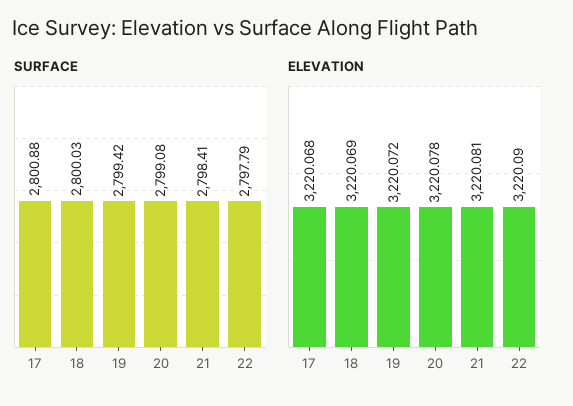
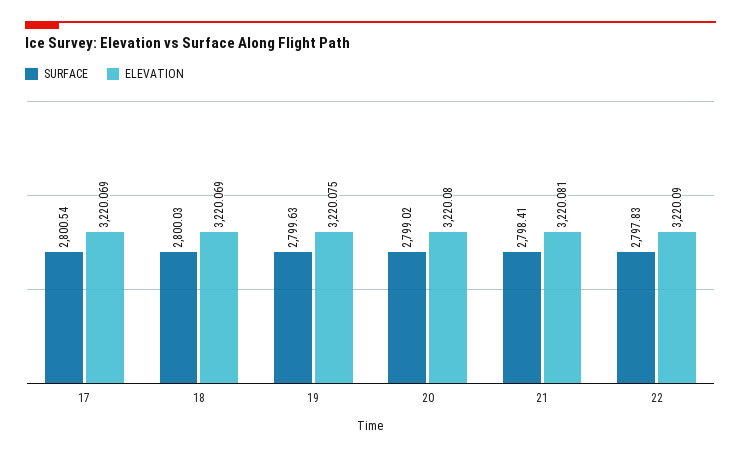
SURFACE, 17: 2800.88 -> 2800.54
SURFACE, 19: 2799.42 -> 2799.63
SURFACE, 20: 2799.08 -> 2799.02
SURFACE, 22: 2797.79 -> 2797.83
ELEVATION, 17: 3220.068 -> 3220.069
ELEVATION, 19: 3220.072 -> 3220.075
ELEVATION, 20: 3220.078 -> 3220.08

